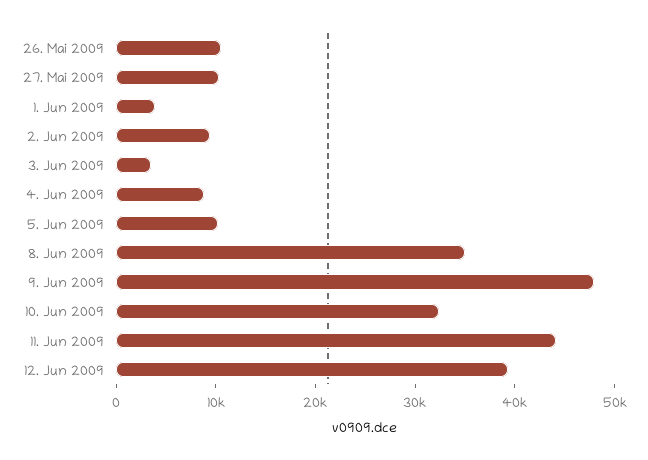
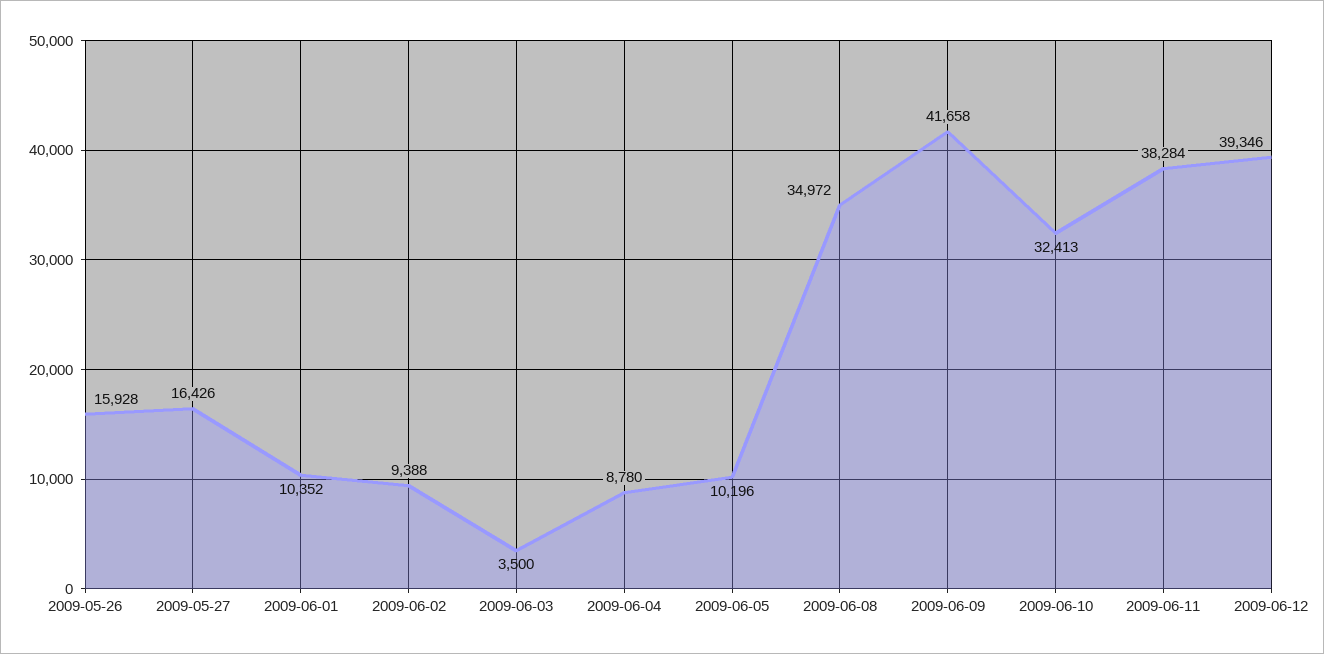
26. Mai 2009: 10000 -> 15928
27. Mai 2009: 10000 -> 16426
1. Jun 2009: 4000 -> 10352
9. Jun 2009: 48000 -> 41658
11. Jun 2009: 44000 -> 38284

